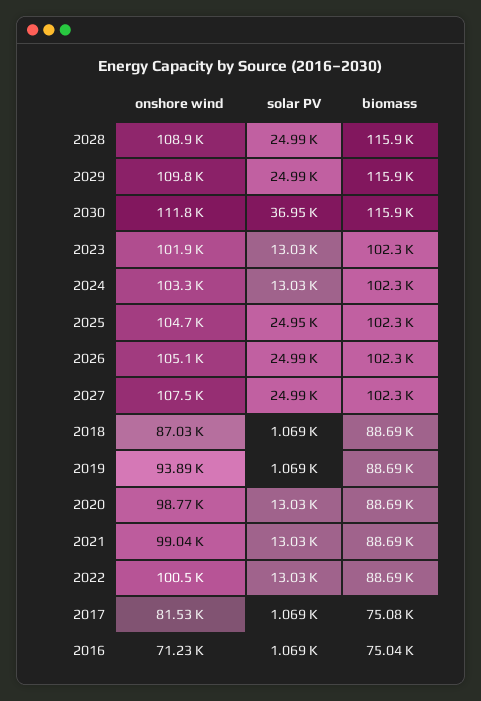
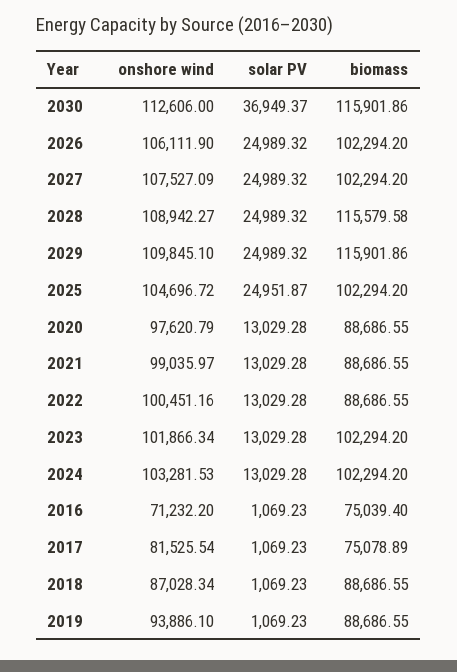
biomass, 2028: 115900 -> 115579.58
onshore wind, 2030: 111800 -> 112606
onshore wind, 2026: 105100 -> 106111.9
onshore wind, 2020: 98770 -> 97620.79

